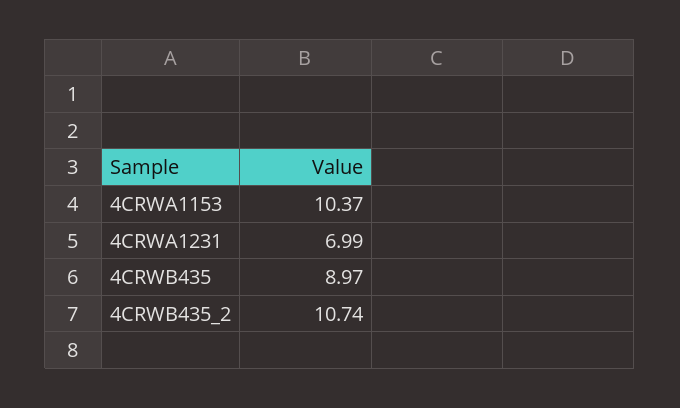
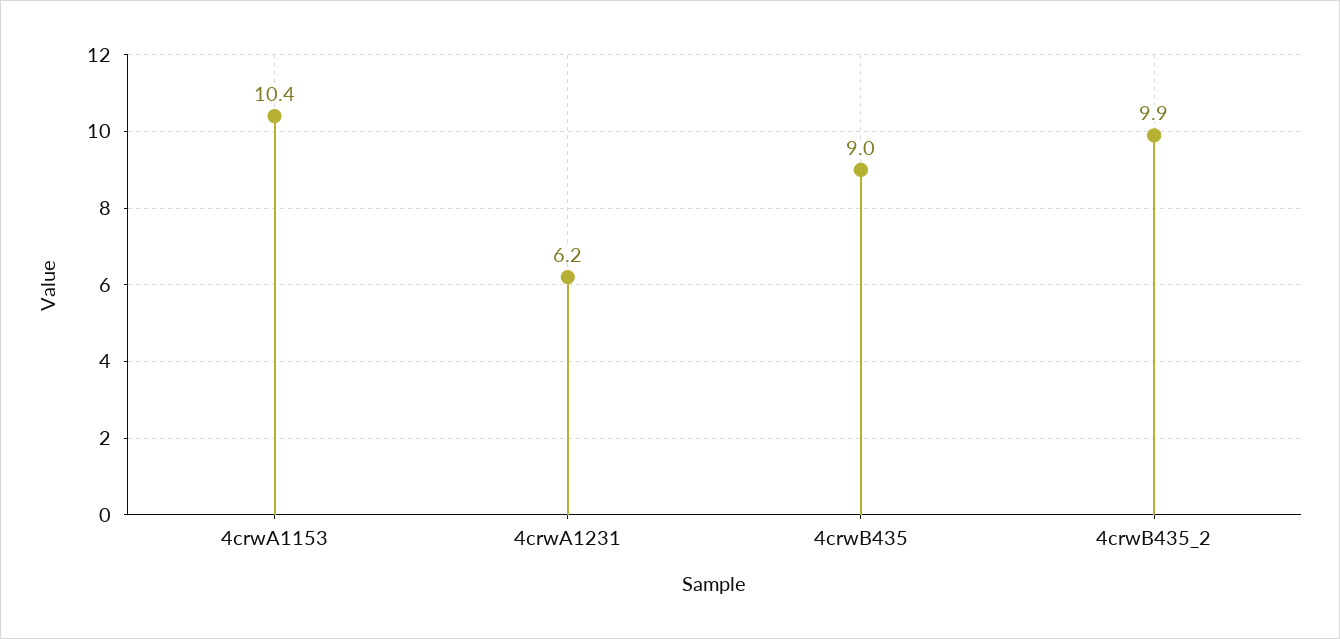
4CRWA1231: 6.99 -> 6.2
4CRWB435_2: 10.74 -> 9.9

